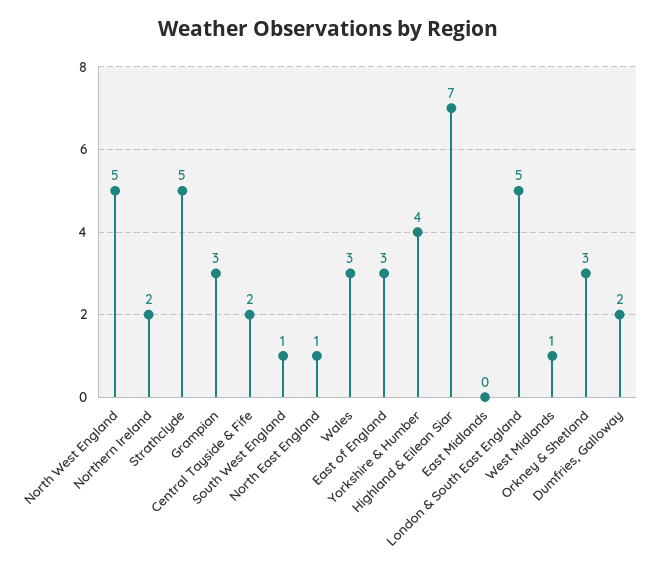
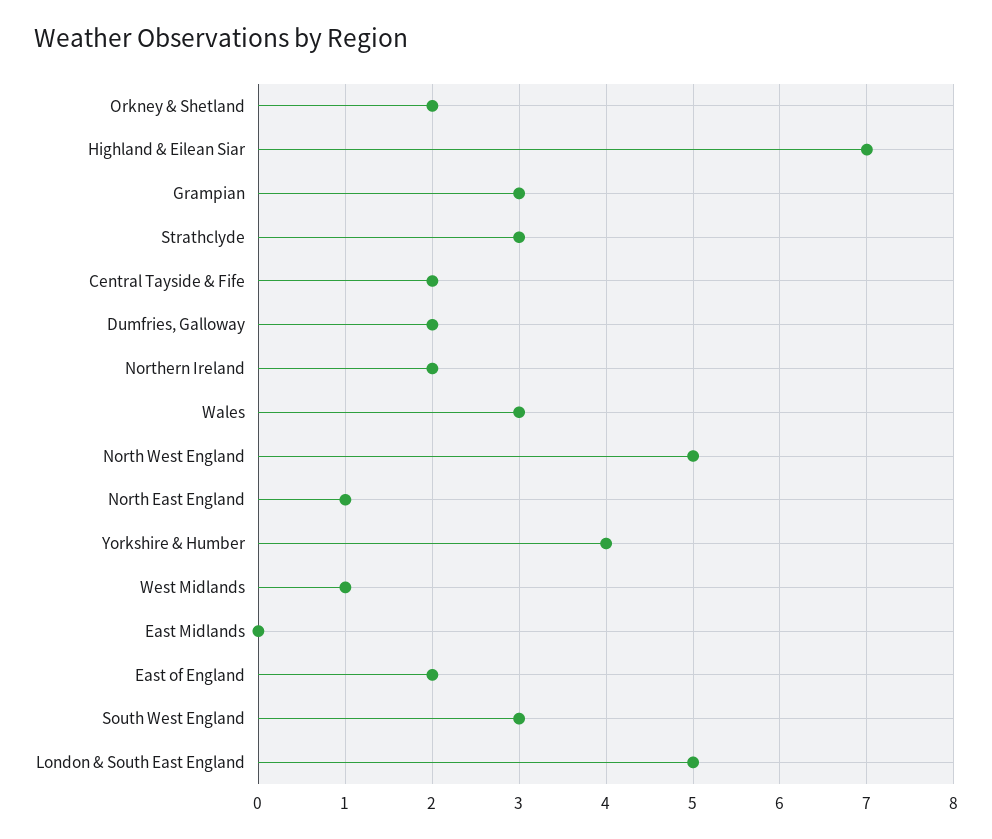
Strathclyde: 5 -> 3
South West England: 1 -> 3
East of England: 3 -> 2
Orkney & Shetland: 3 -> 2

